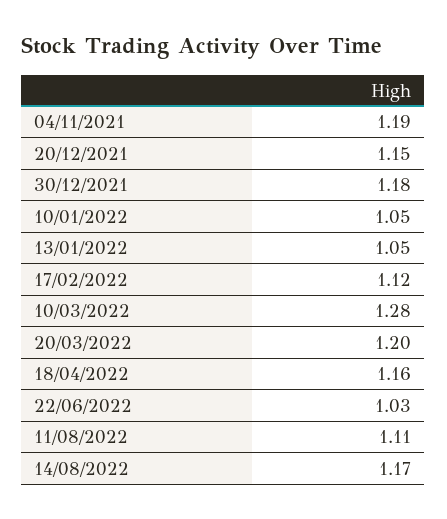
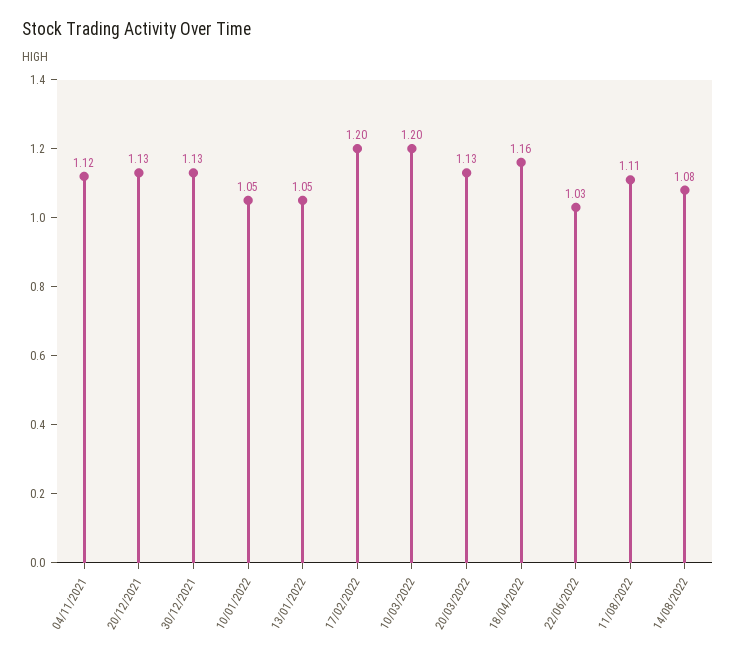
04/11/2021: 1.19 -> 1.12
20/12/2021: 1.15 -> 1.13
30/12/2021: 1.18 -> 1.13
17/02/2022: 1.12 -> 1.2
10/03/2022: 1.28 -> 1.2
20/03/2022: 1.2 -> 1.13
14/08/2022: 1.17 -> 1.08

